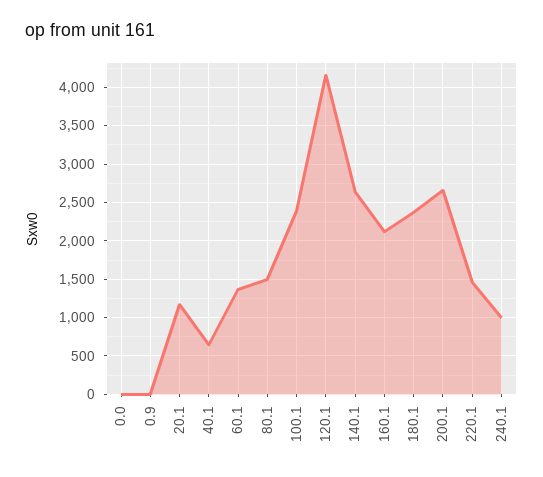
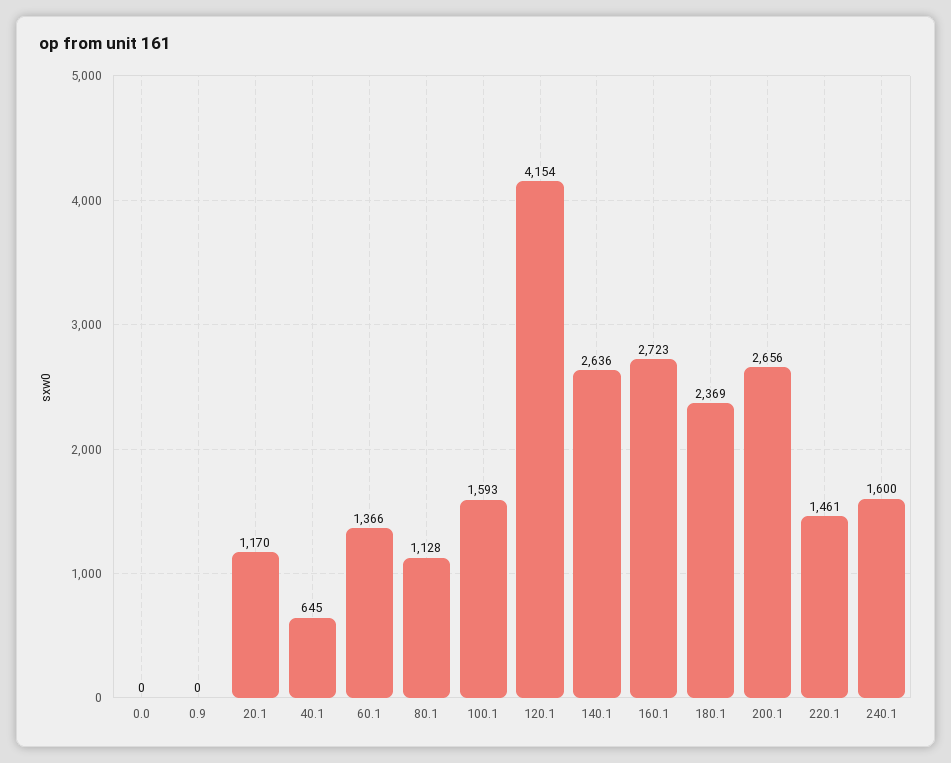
80.1: 1500 -> 1128
100.1: 2400 -> 1593
160.1: 2100 -> 2723
240.1: 1000 -> 1600

